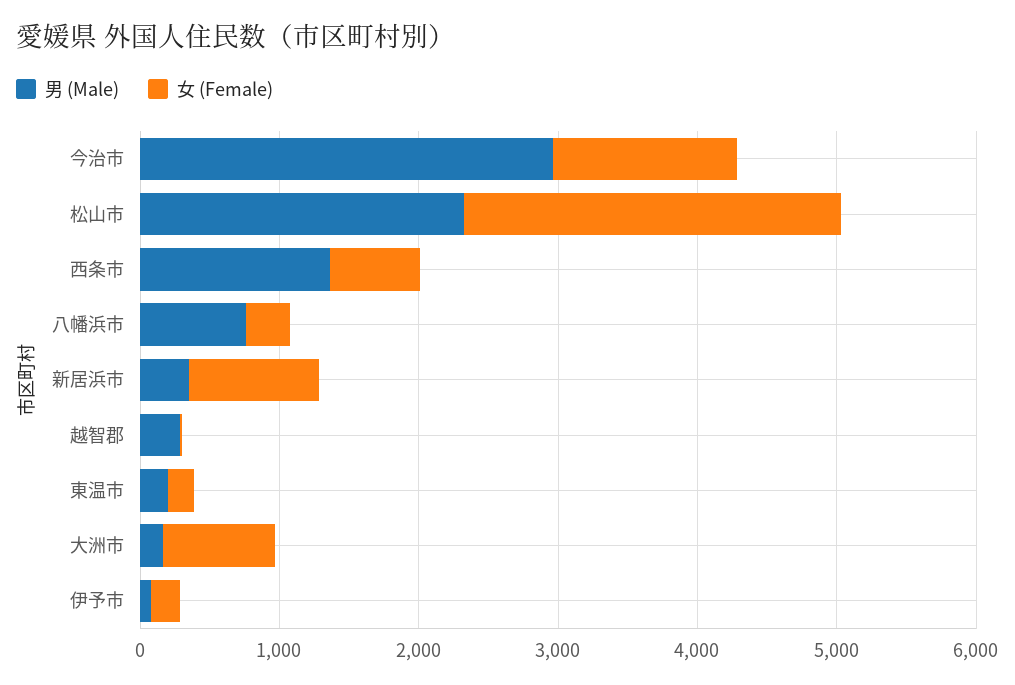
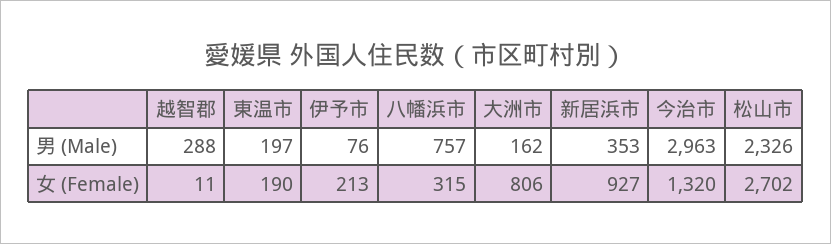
男 (Male), 西条市: 1400 -> none
女 (Female), 西条市: 600 -> none

